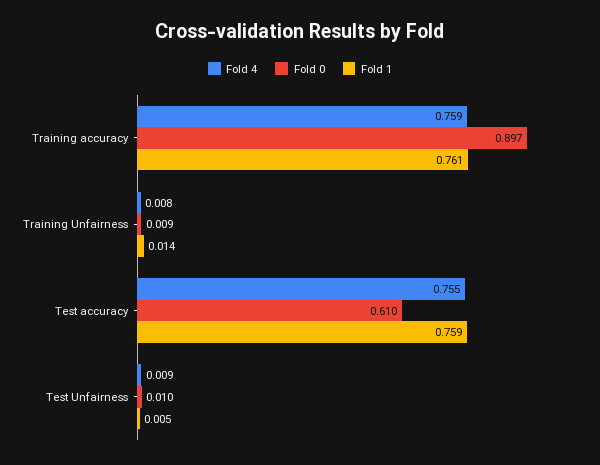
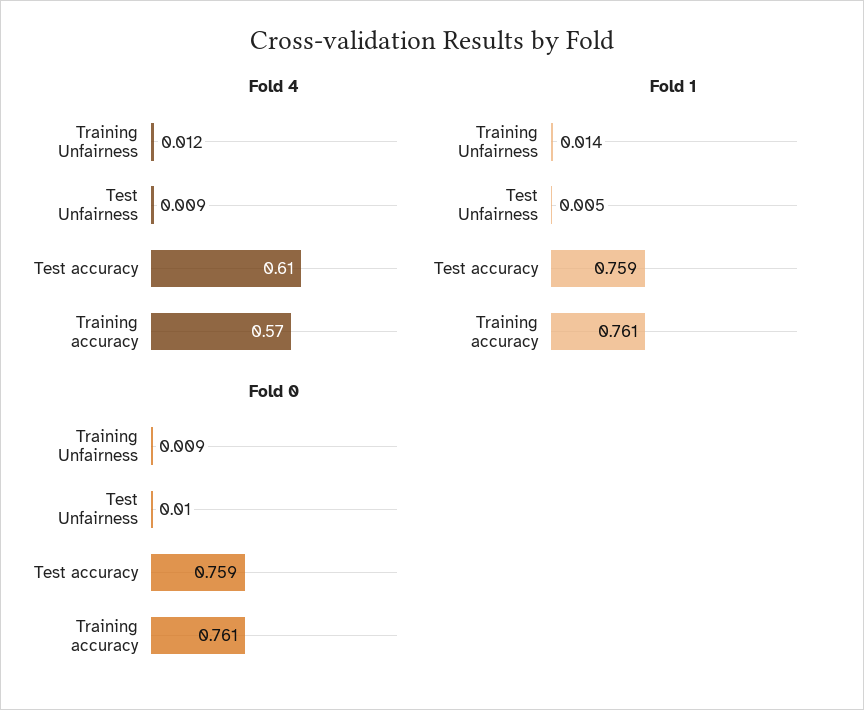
Fold 4, Training accuracy: 0.759 -> 0.57
Fold 0, Training accuracy: 0.897 -> 0.761
Fold 4, Training Unfairness: 0.008 -> 0.012
Fold 4, Test accuracy: 0.755 -> 0.61
Fold 0, Test accuracy: 0.61 -> 0.759

